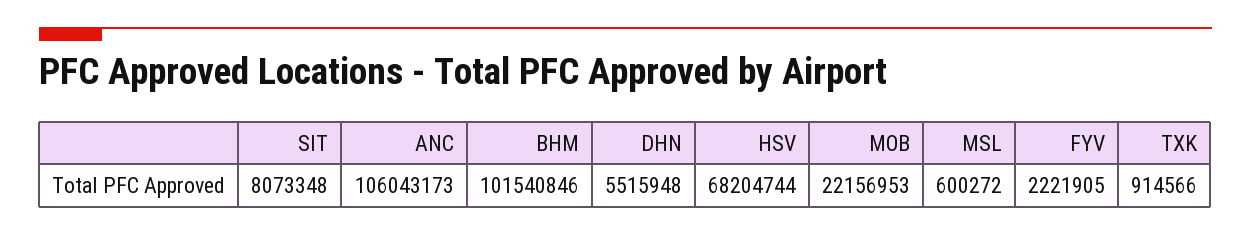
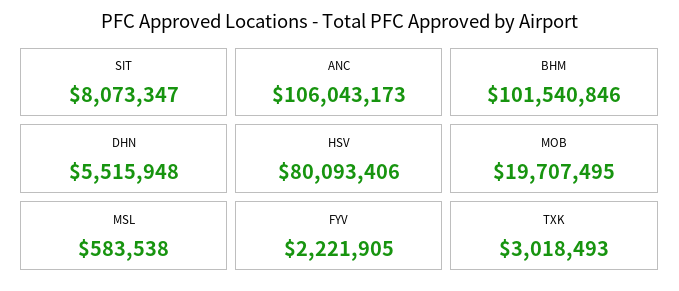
SIT: 8073348 -> 8073347
HSV: 68204744 -> 80093406
MOB: 22156953 -> 19707495
MSL: 600272 -> 583538
TXK: 914566 -> 3018493

